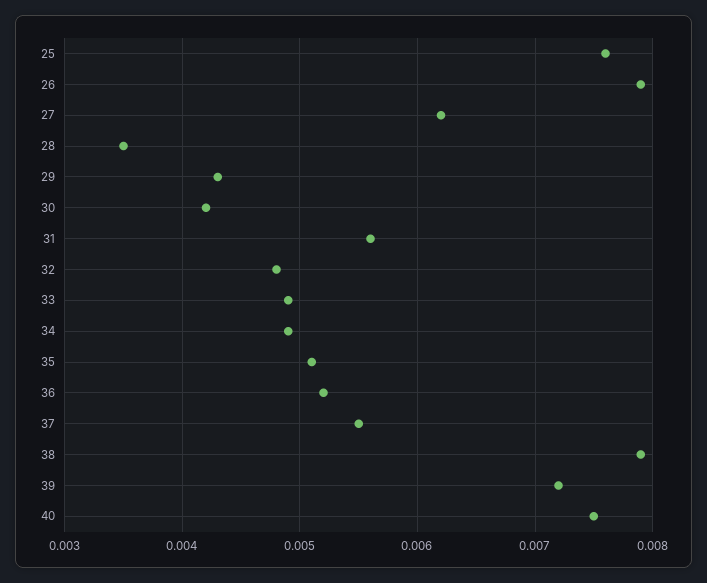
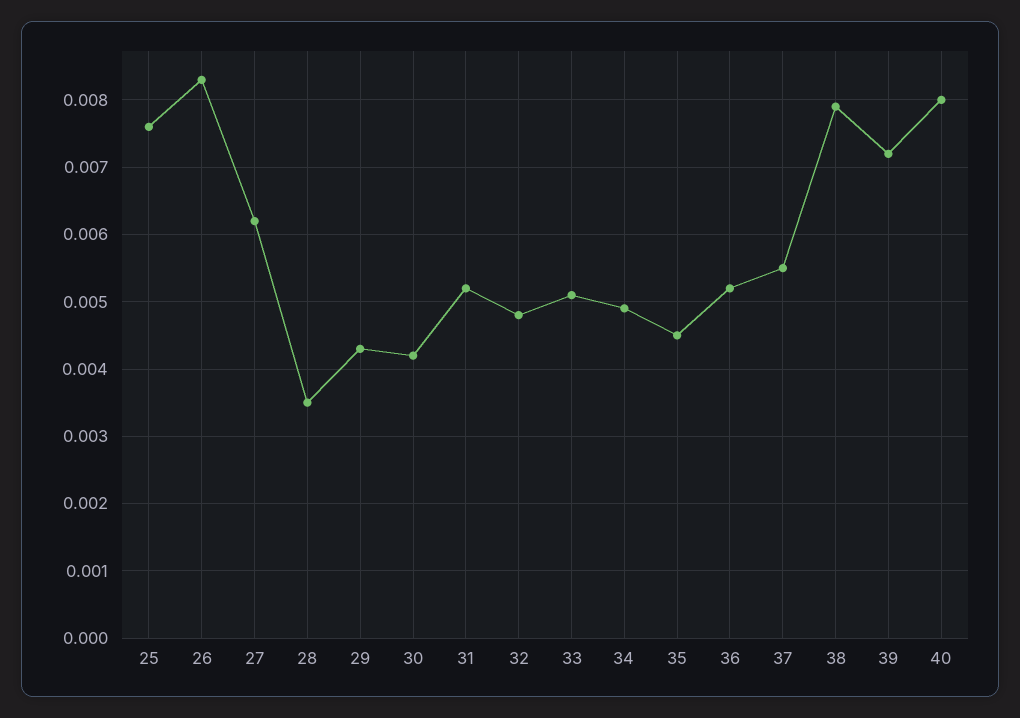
26: 0.0079 -> 0.0083
31: 0.0056 -> 0.0052
33: 0.0049 -> 0.0051
35: 0.0051 -> 0.0045
40: 0.0075 -> 0.008

